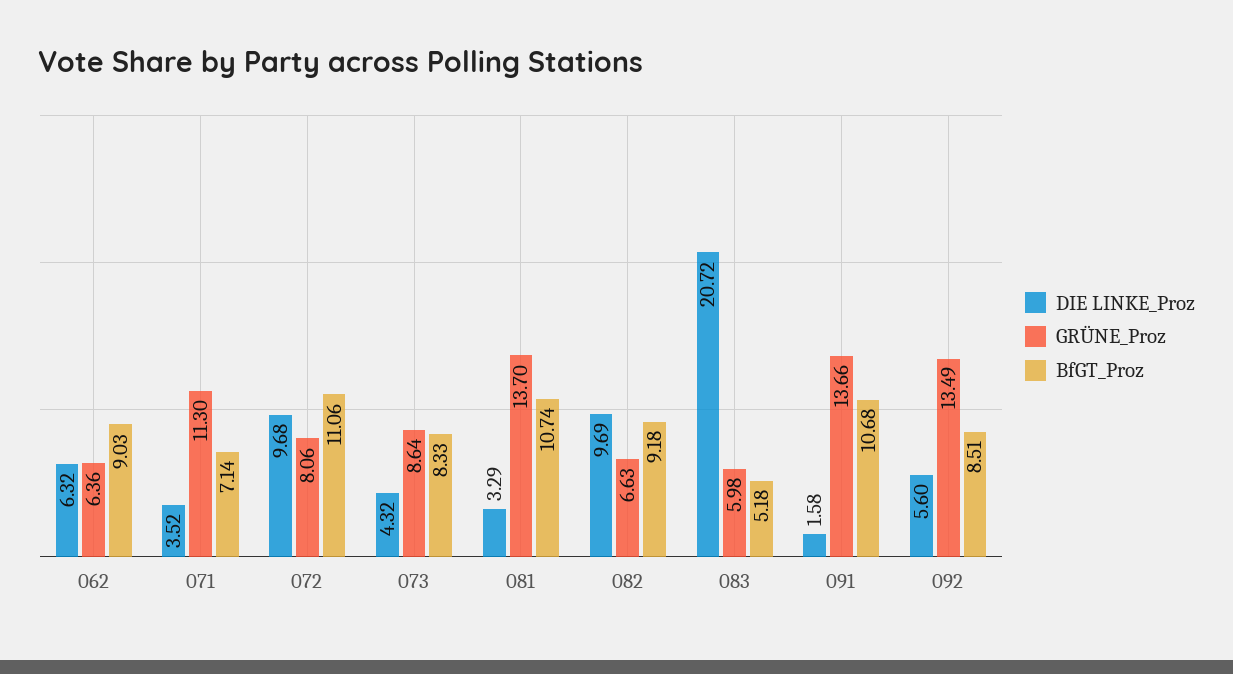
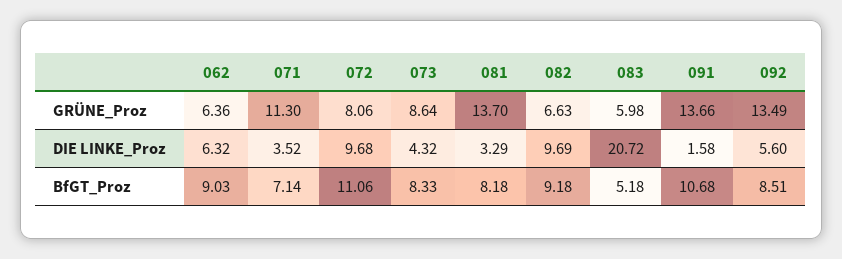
BfGT_Proz, 081: 10.74 -> 8.18

